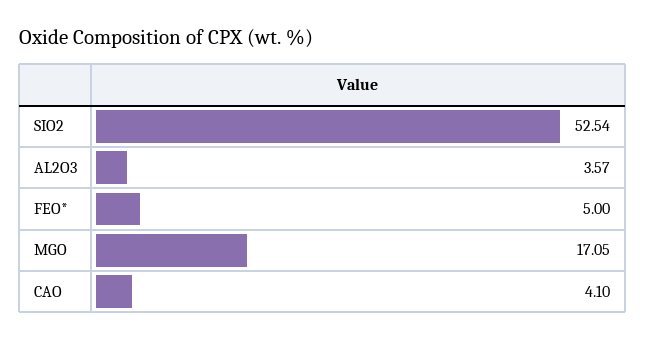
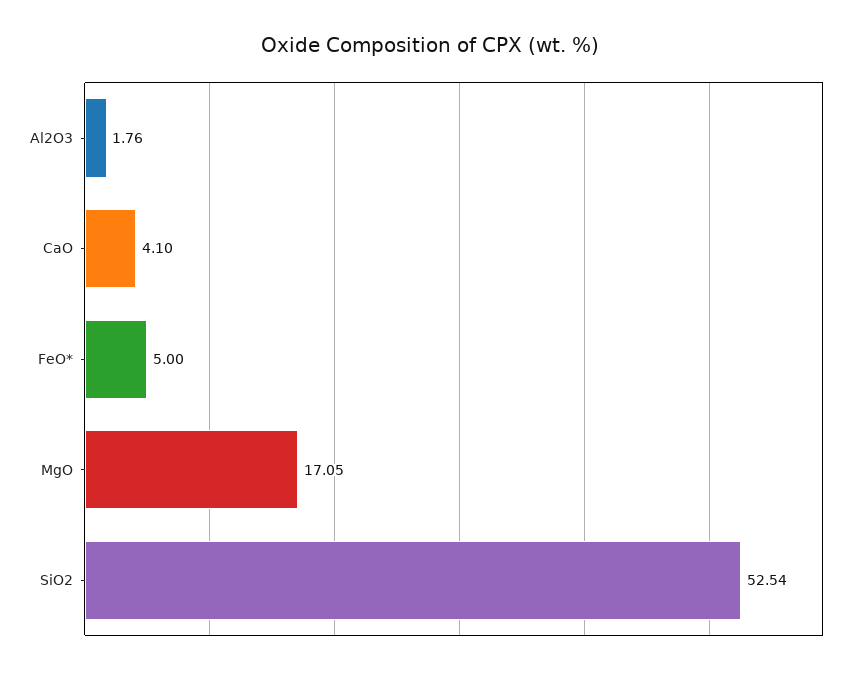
AL2O3: 3.57 -> 1.76

